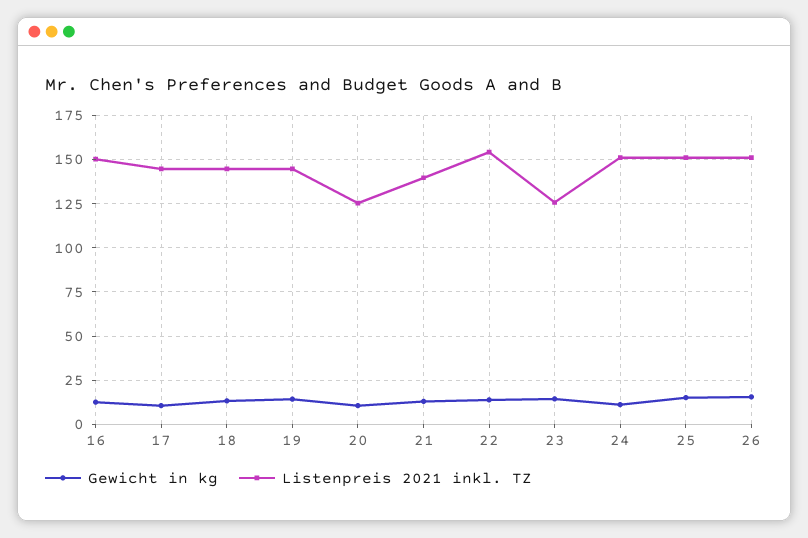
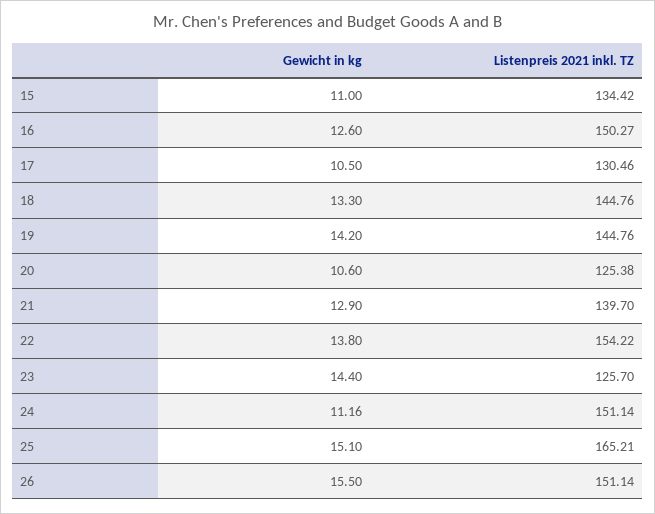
Listenpreis 2021 inkl. TZ, 17: 145 -> 130.46
Listenpreis 2021 inkl. TZ, 25: 150 -> 165.21
Gewicht in kg, 15: none -> 11
Listenpreis 2021 inkl. TZ, 15: none -> 134.42

